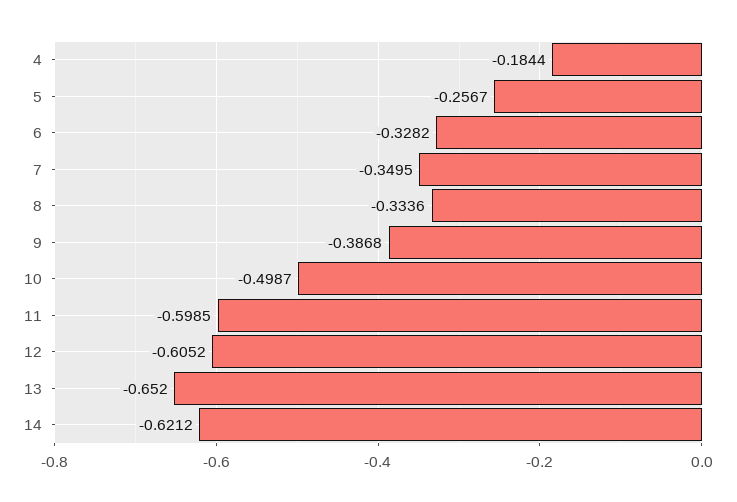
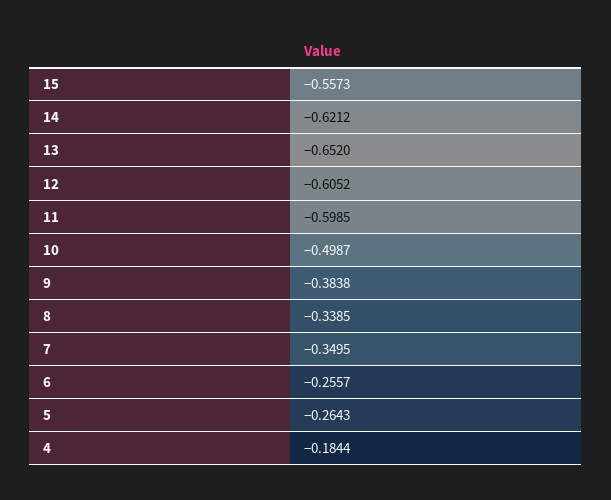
5: -0.2567 -> -0.2643
6: -0.3282 -> -0.2557
8: -0.3336 -> -0.3385
9: -0.3868 -> -0.3838
15: none -> -0.5573

